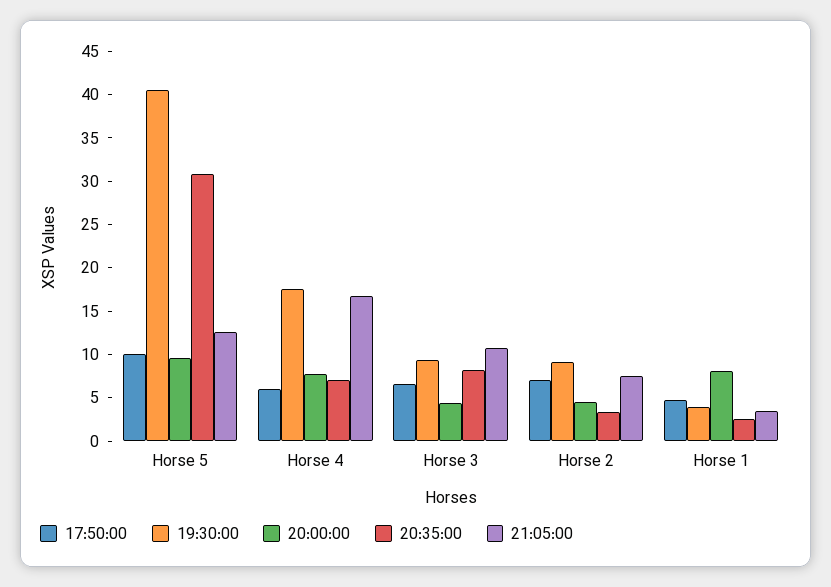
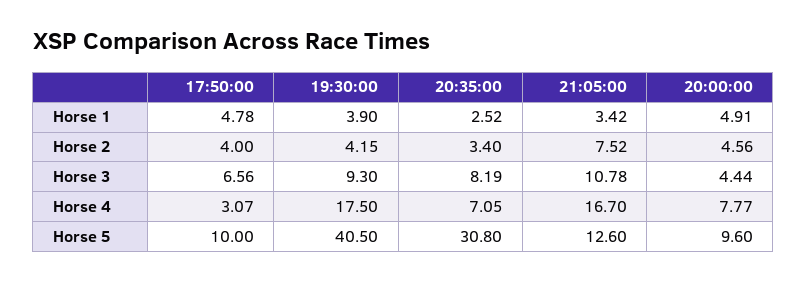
17:50:00, Horse 4: 6 -> 3.07
17:50:00, Horse 2: 7 -> 4
19:30:00, Horse 2: 9 -> 4.15
20:00:00, Horse 1: 8 -> 4.91

